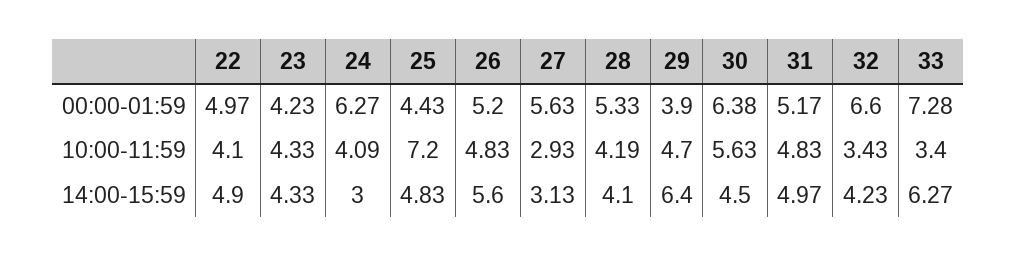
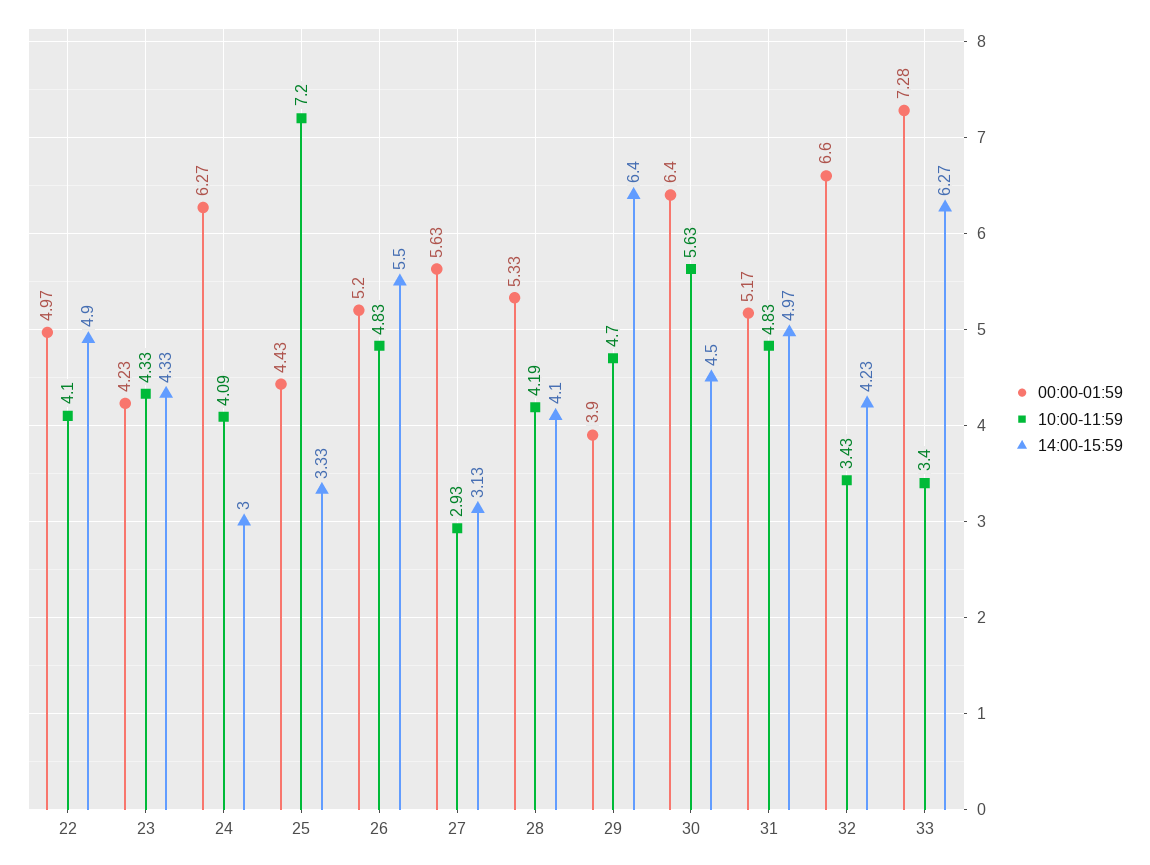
00:00-01:59, 30: 6.38 -> 6.4
14:00-15:59, 25: 4.83 -> 3.33
14:00-15:59, 26: 5.6 -> 5.5

